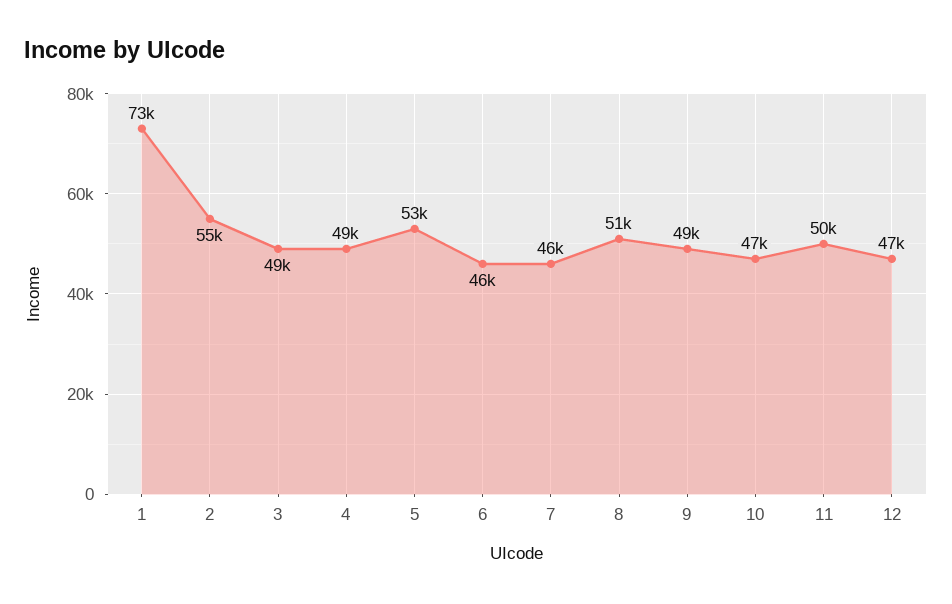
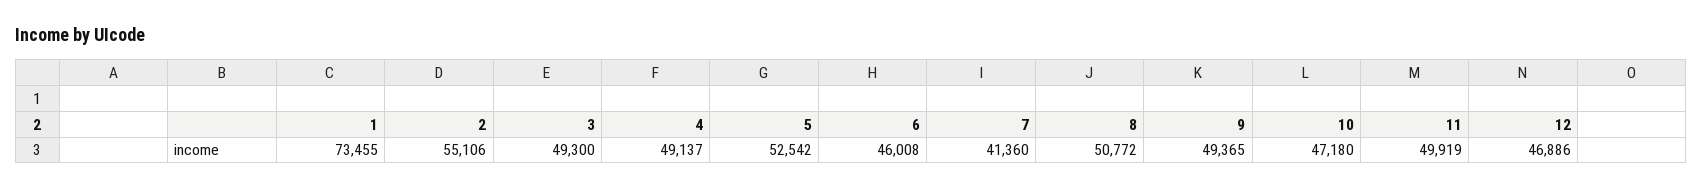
7: 46000 -> 41360

